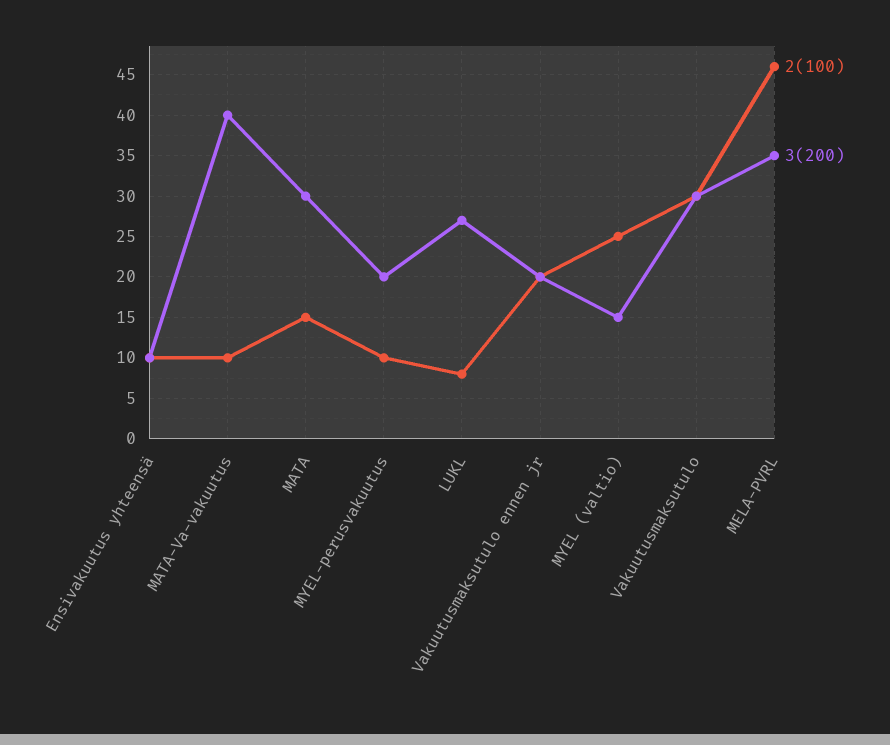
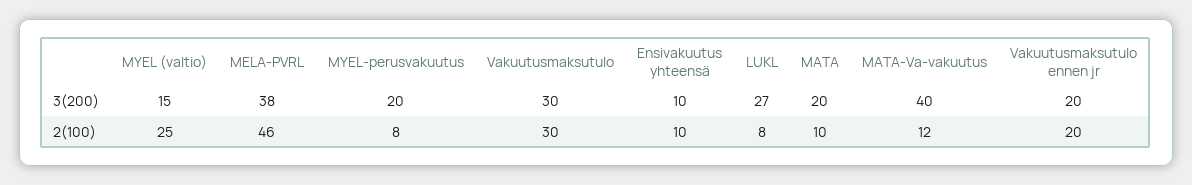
2(100), MATA-Va-vakuutus: 10 -> 12
2(100), MATA: 15 -> 10
3(200), MATA: 30 -> 20
2(100), MYEL-perusvakuutus: 10 -> 8
3(200), MELA-PVRL: 35 -> 38

